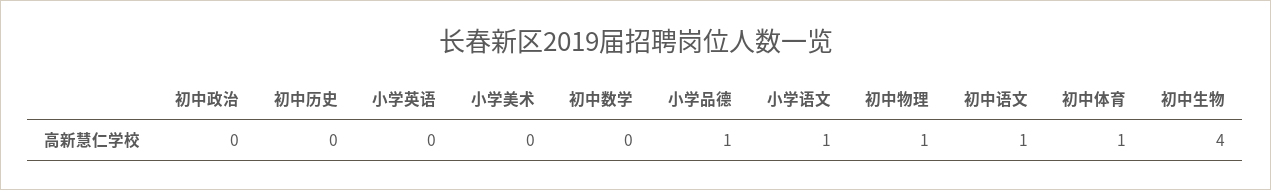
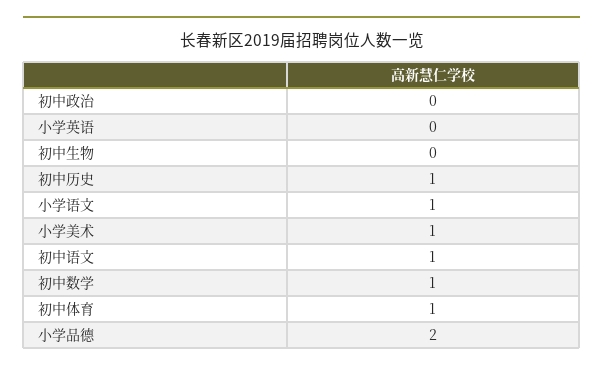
初中历史: 0 -> 1
小学美术: 0 -> 1
初中数学: 0 -> 1
小学品德: 1 -> 2
初中物理: 1 -> none
初中生物: 4 -> 0

